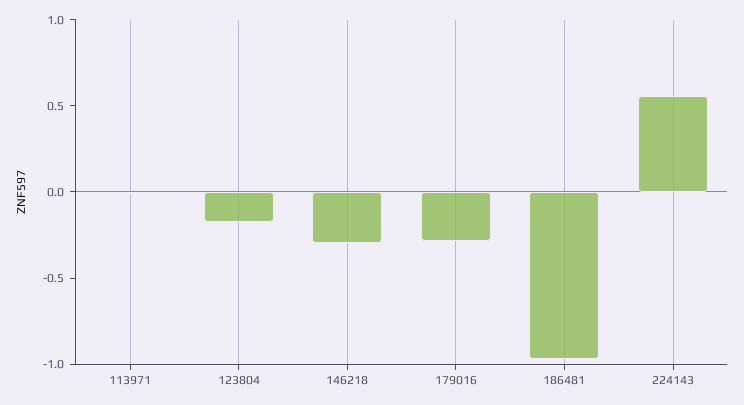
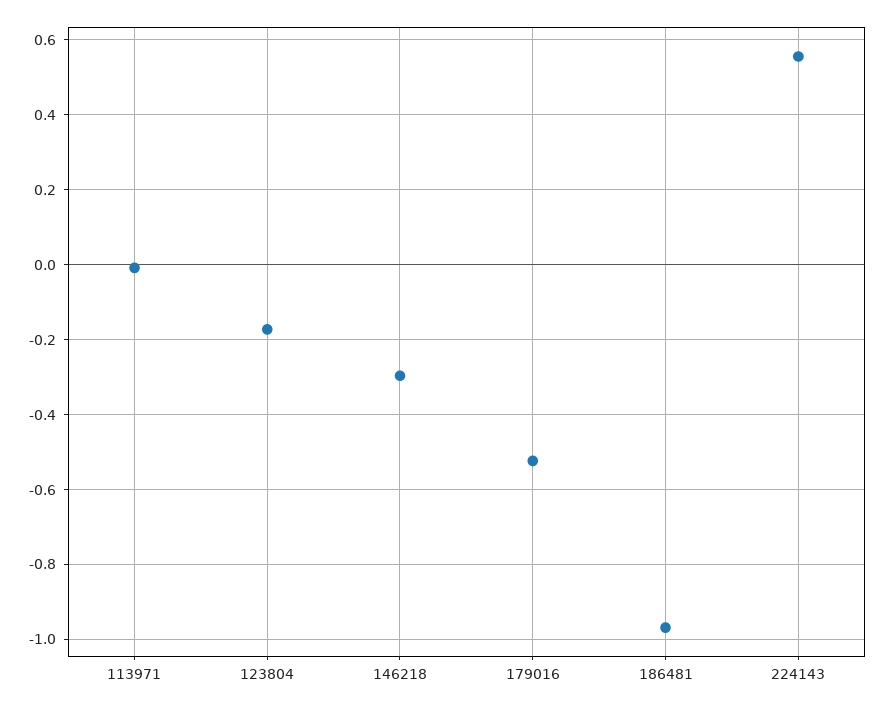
179016: -0.3 -> -0.52

